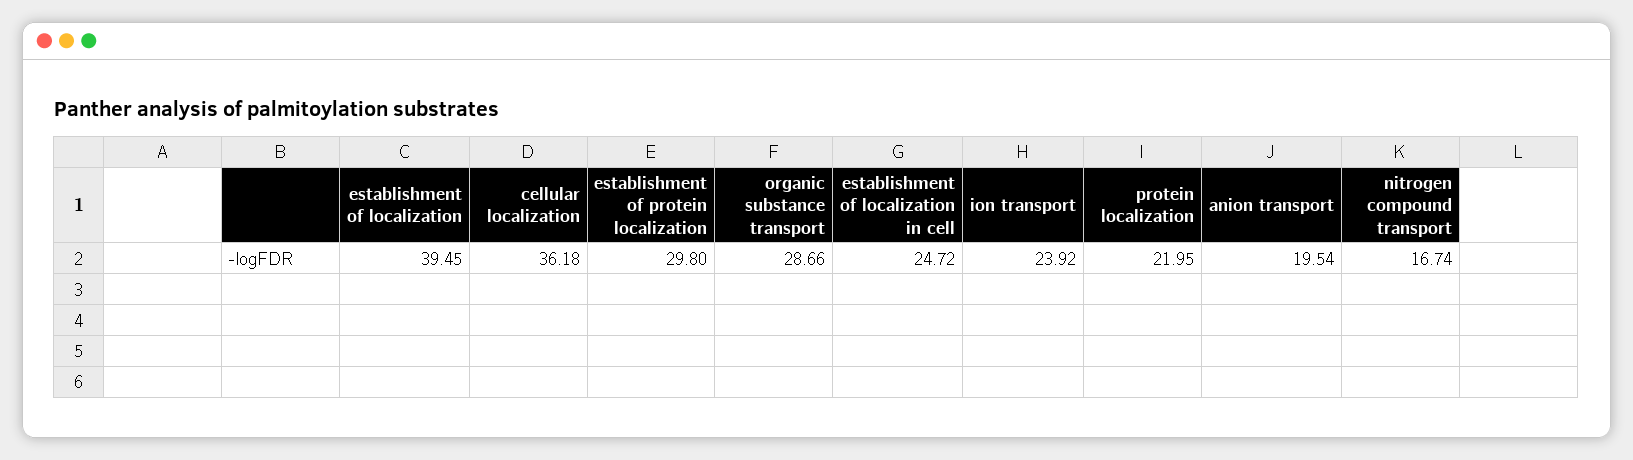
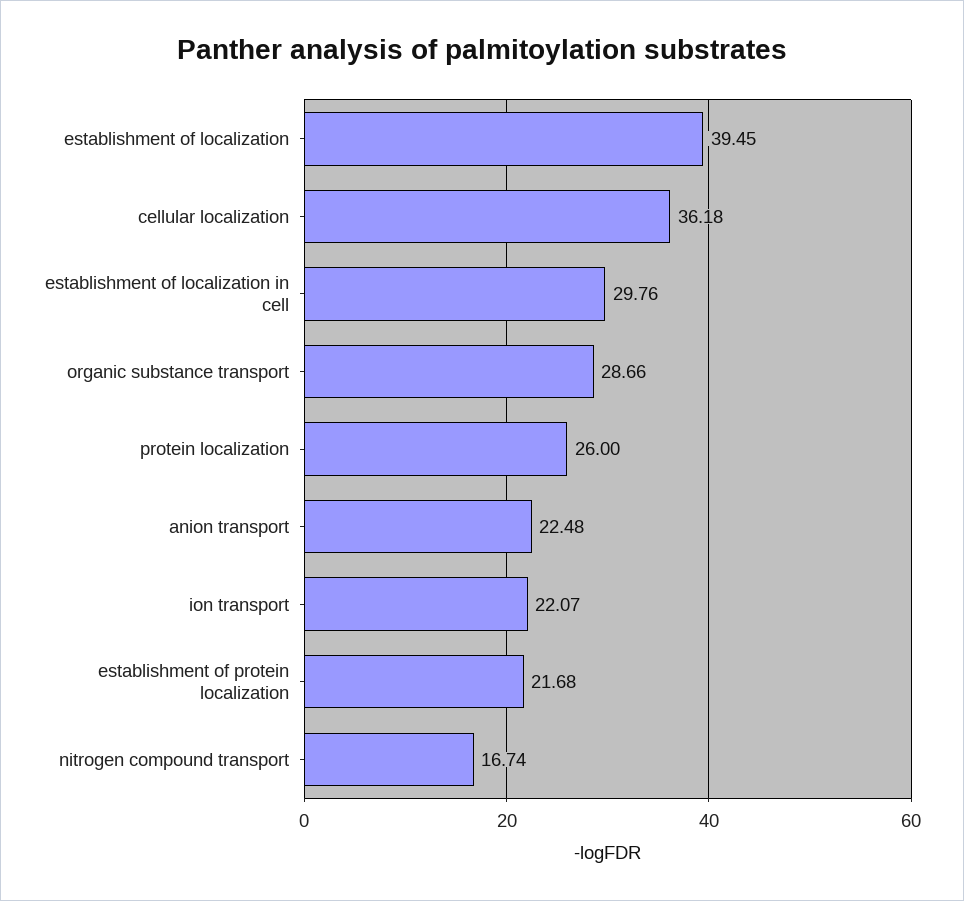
establishment of protein localization: 29.8 -> 21.68
establishment of localization in cell: 24.72 -> 29.76
ion transport: 23.92 -> 22.07
protein localization: 21.95 -> 26
anion transport: 19.54 -> 22.48

